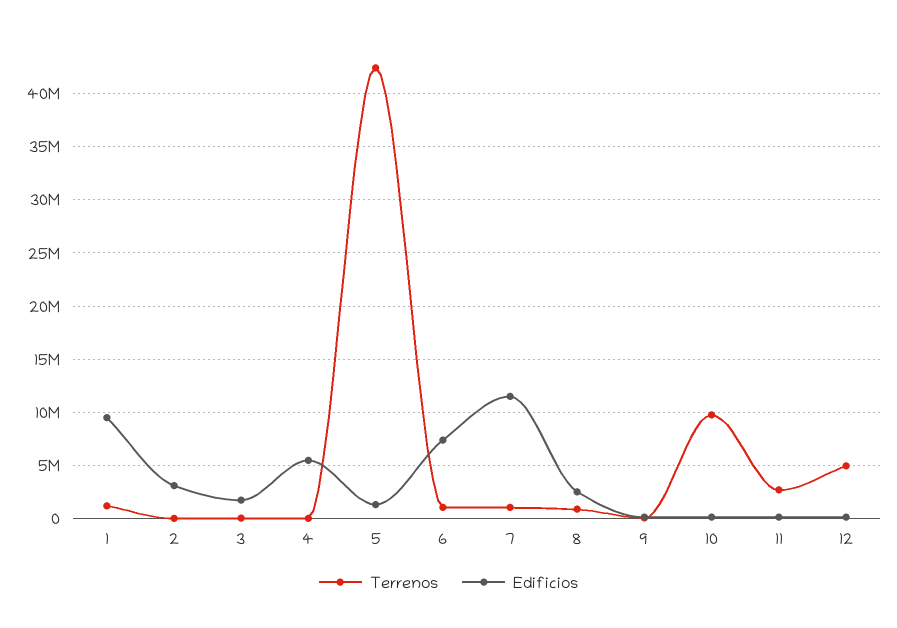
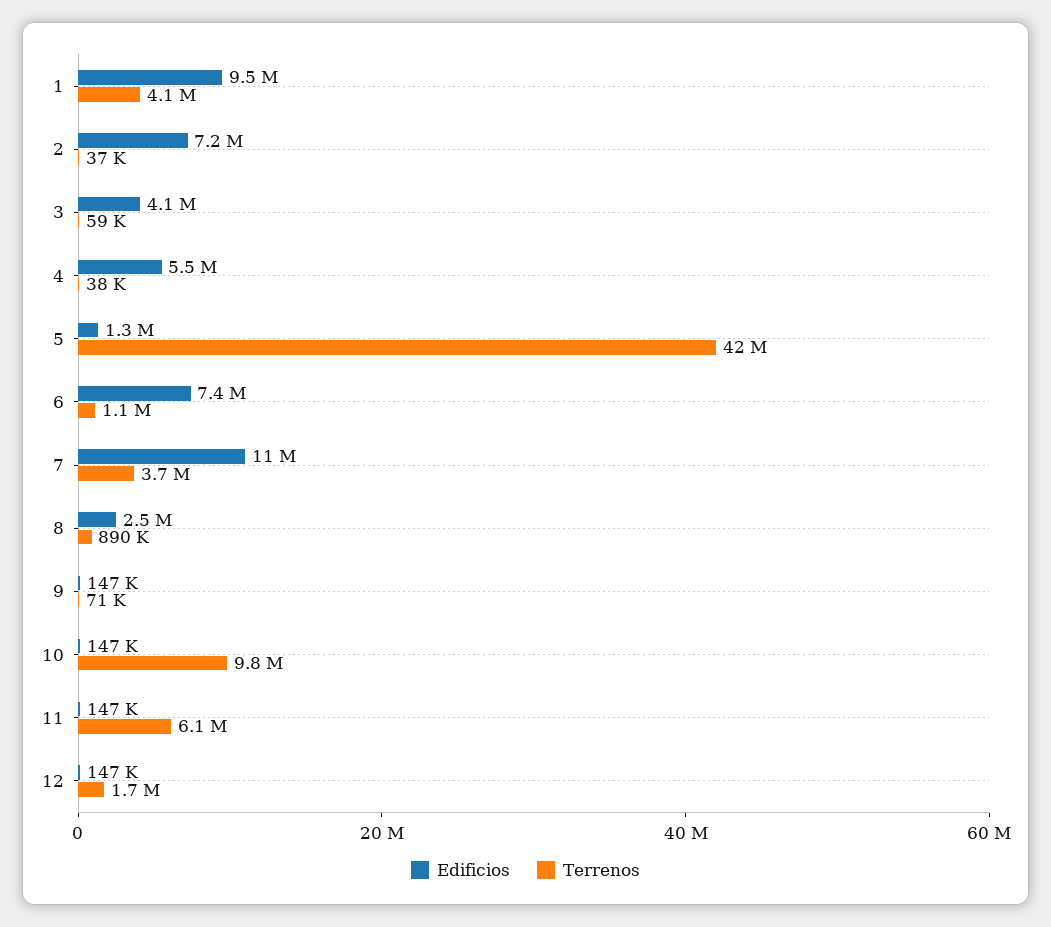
Terrenos, 1: 1000000 -> 4100000
Edificios, 2: 3000000 -> 7200000
Edificios, 3: 2000000 -> 4100000
Terrenos, 7: 1000000 -> 3700000
Terrenos, 11: 3000000 -> 6100000
Terrenos, 12: 5000000 -> 1700000

